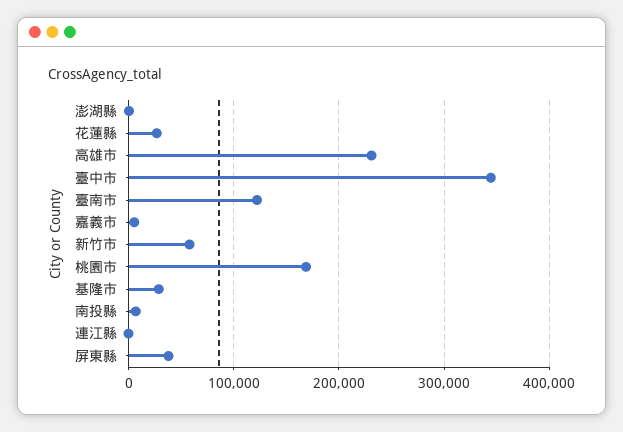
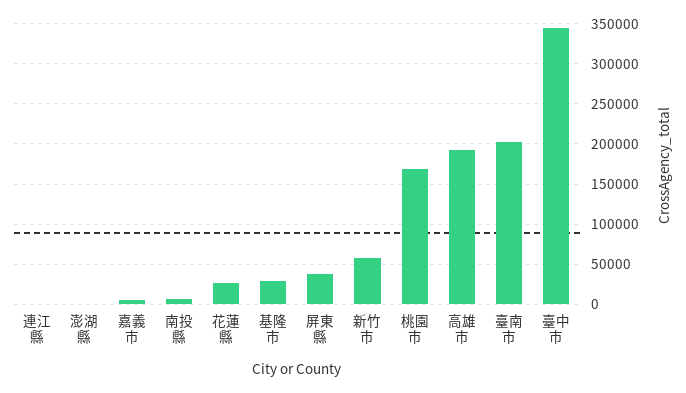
高雄市: 230000 -> 190000
臺南市: 120000 -> 200000

